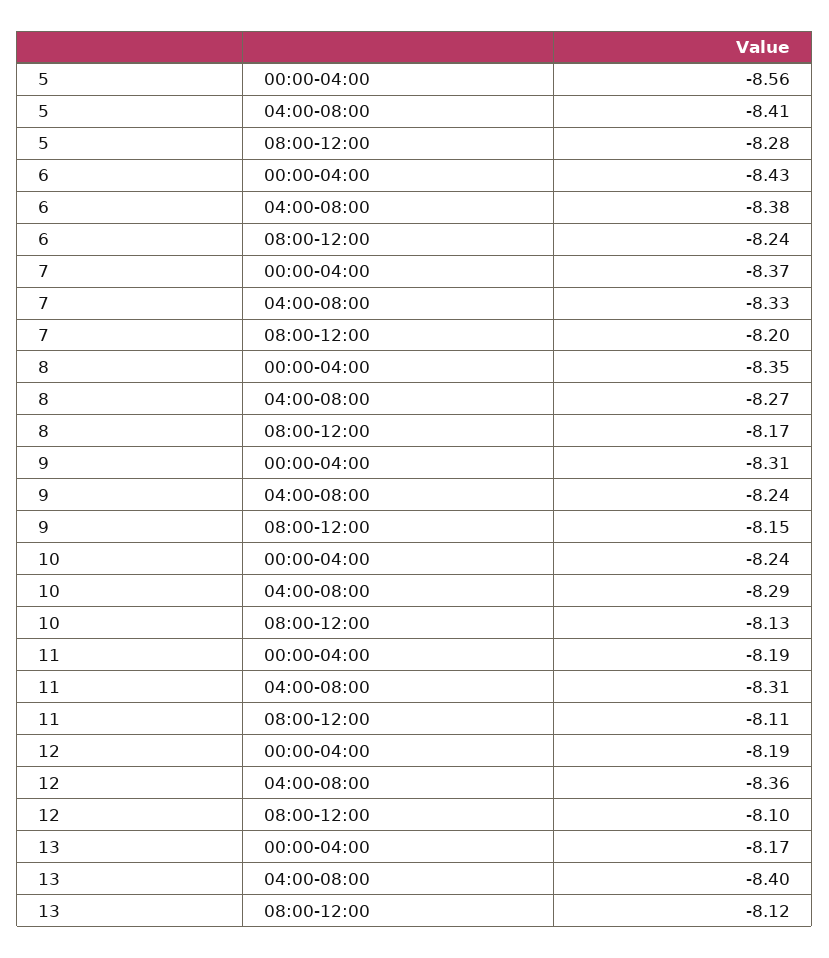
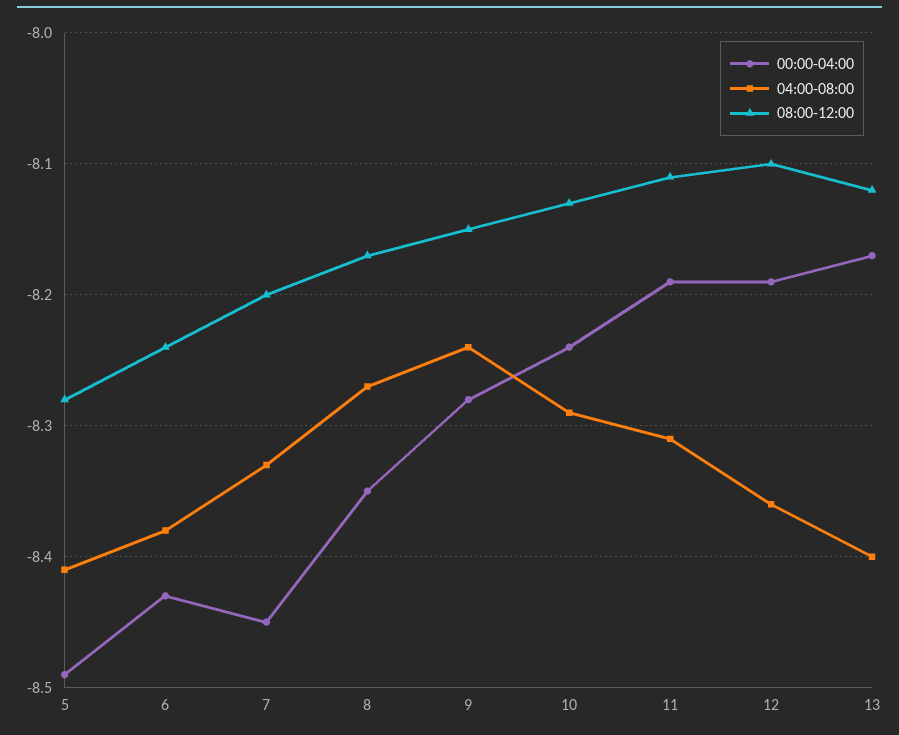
00:00-04:00, 5: -8.56 -> -8.49
00:00-04:00, 7: -8.37 -> -8.45
00:00-04:00, 9: -8.31 -> -8.28

